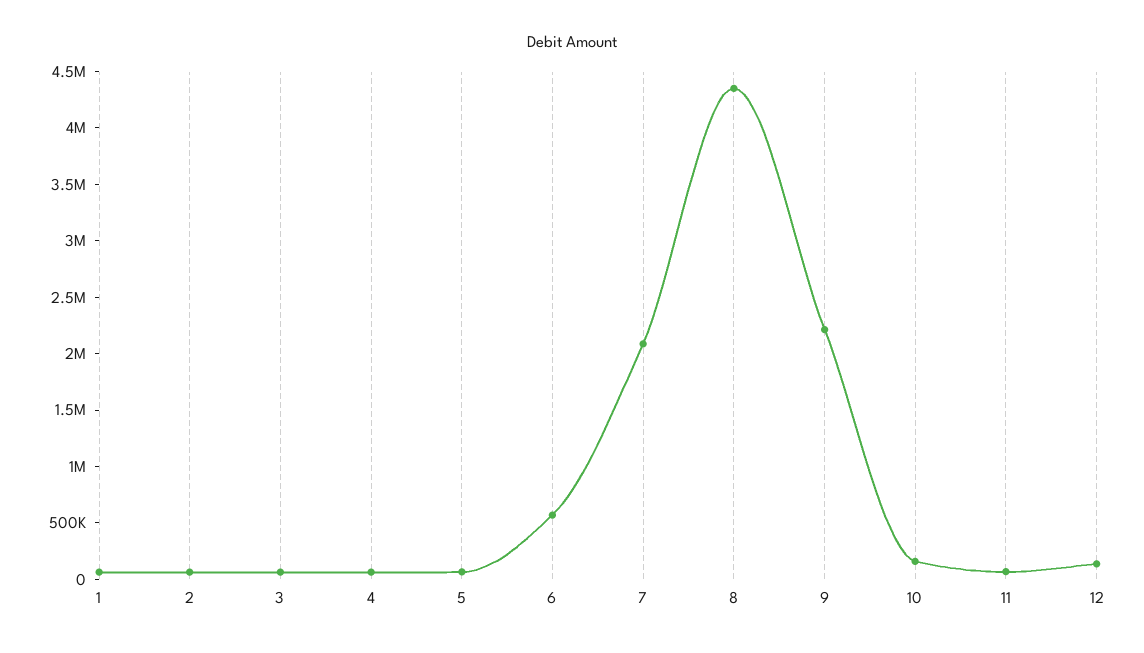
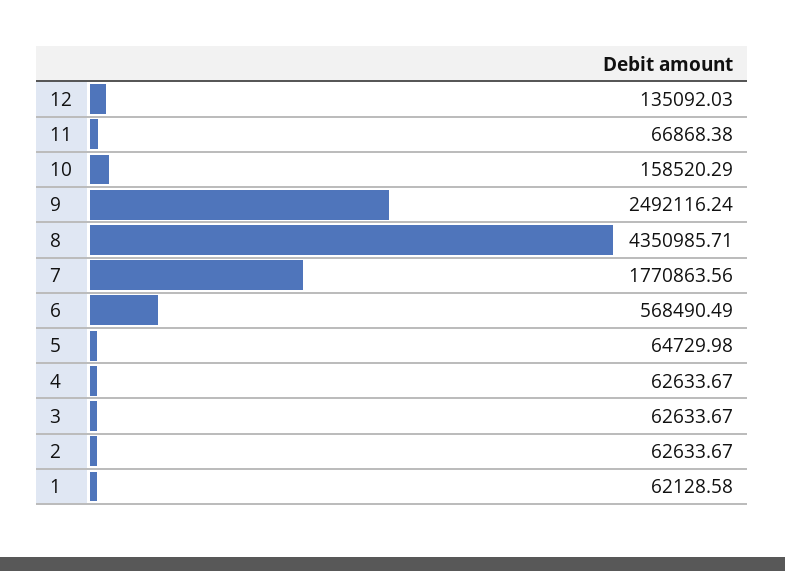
7: 2100000 -> 1770863.56
9: 2200000 -> 2492116.24

